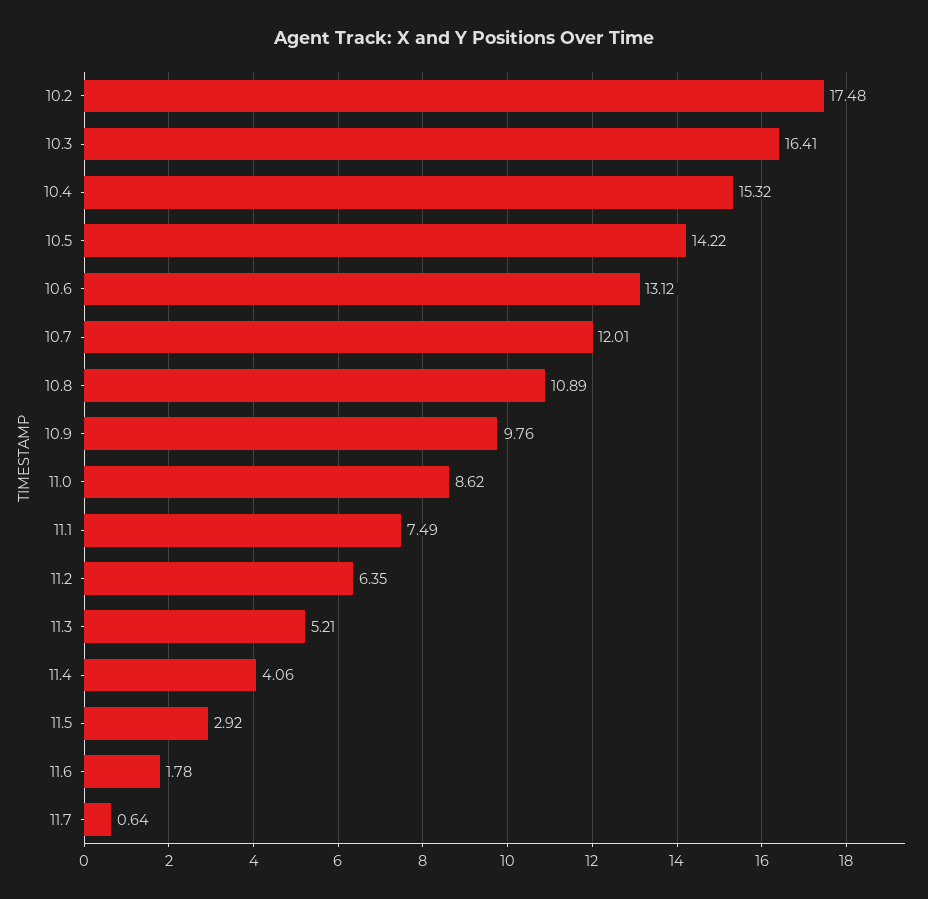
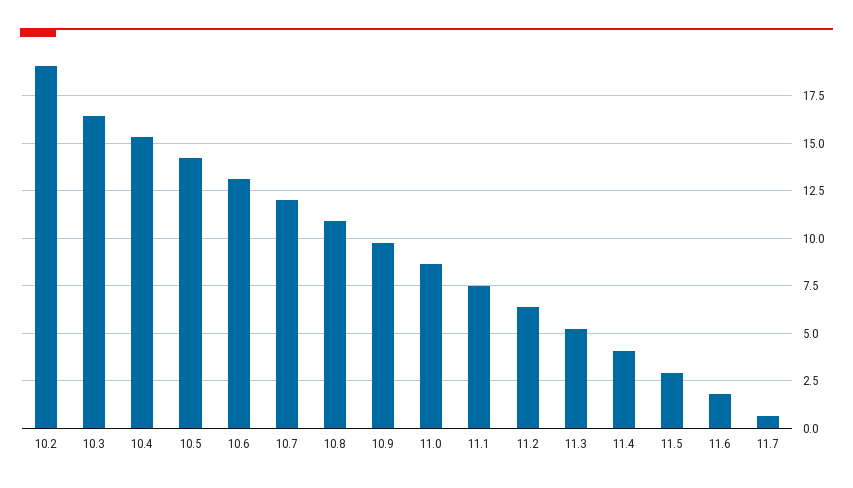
10.2: 17.48 -> 19

